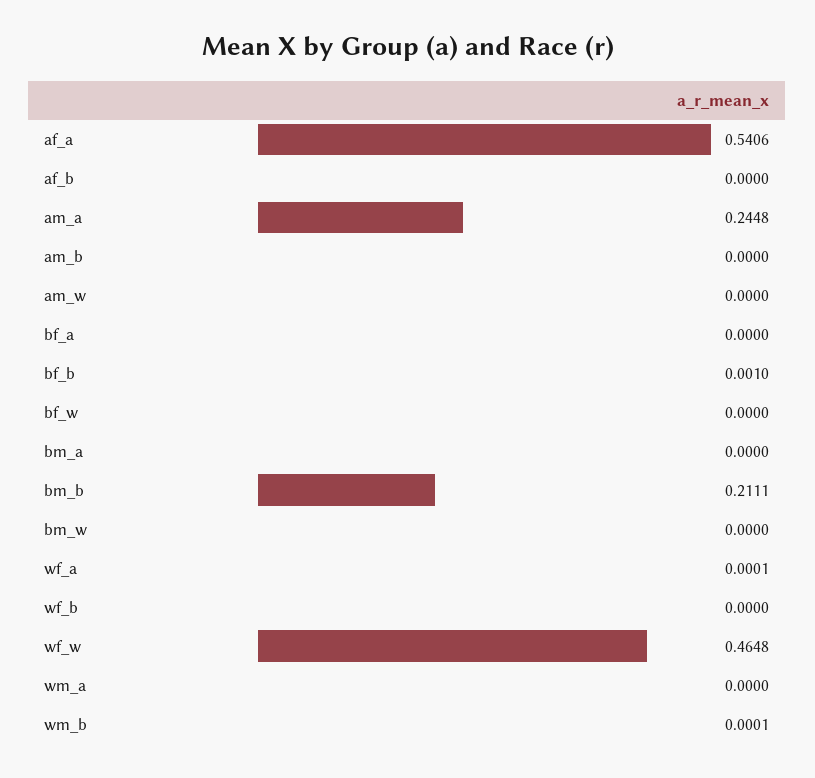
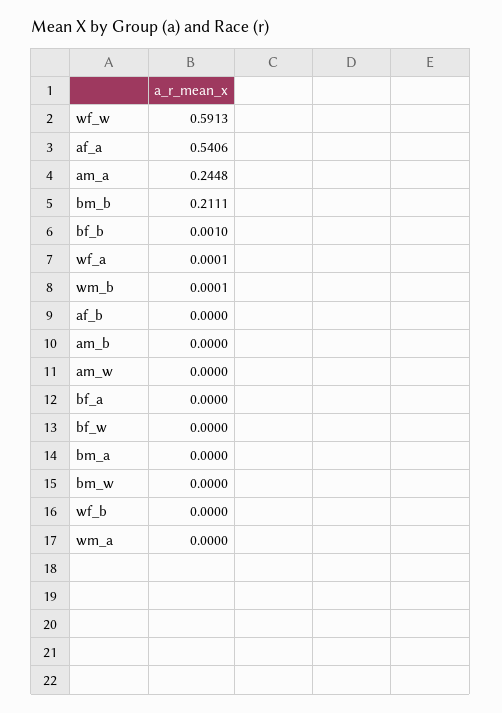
wf_w: 0.4648 -> 0.5913

